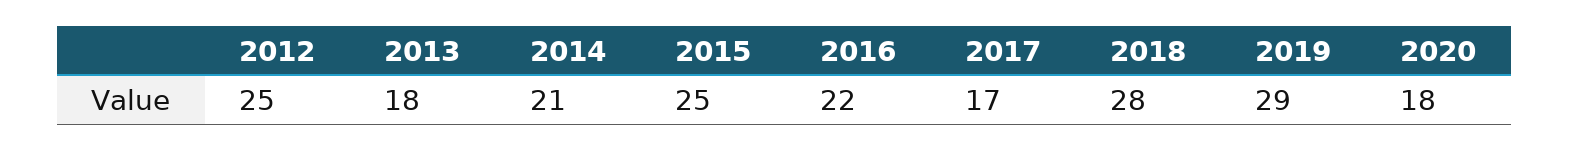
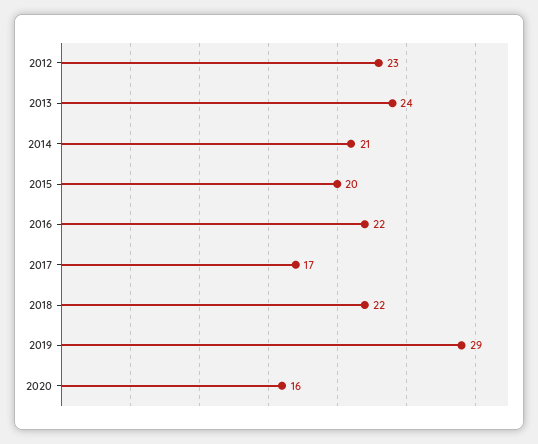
2012: 25 -> 23
2013: 18 -> 24
2015: 25 -> 20
2018: 28 -> 22
2020: 18 -> 16

